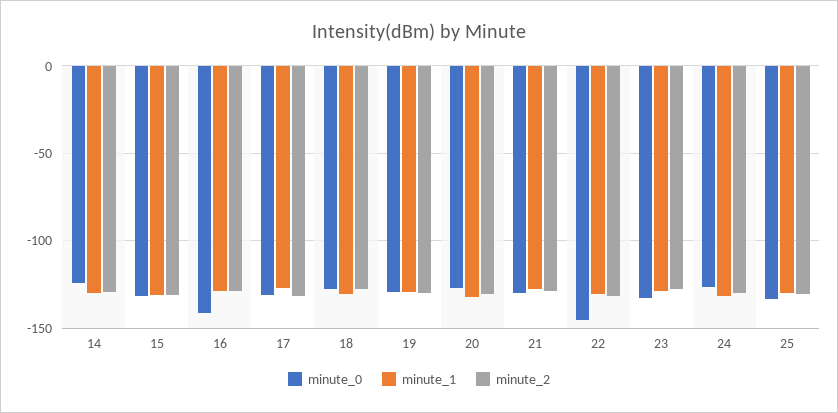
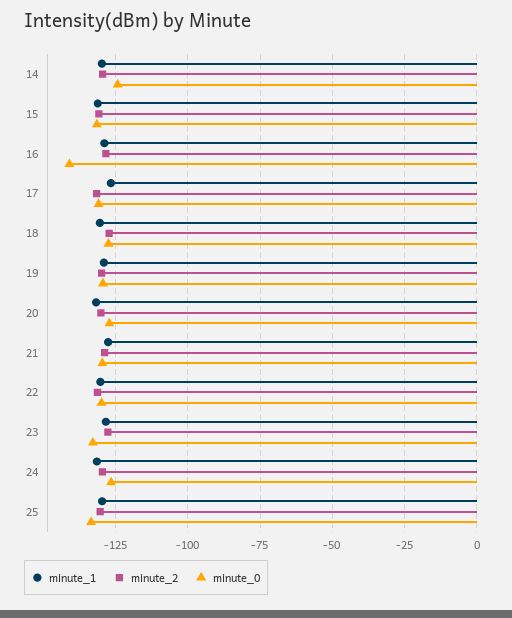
minute_0, 22: -145 -> -130

